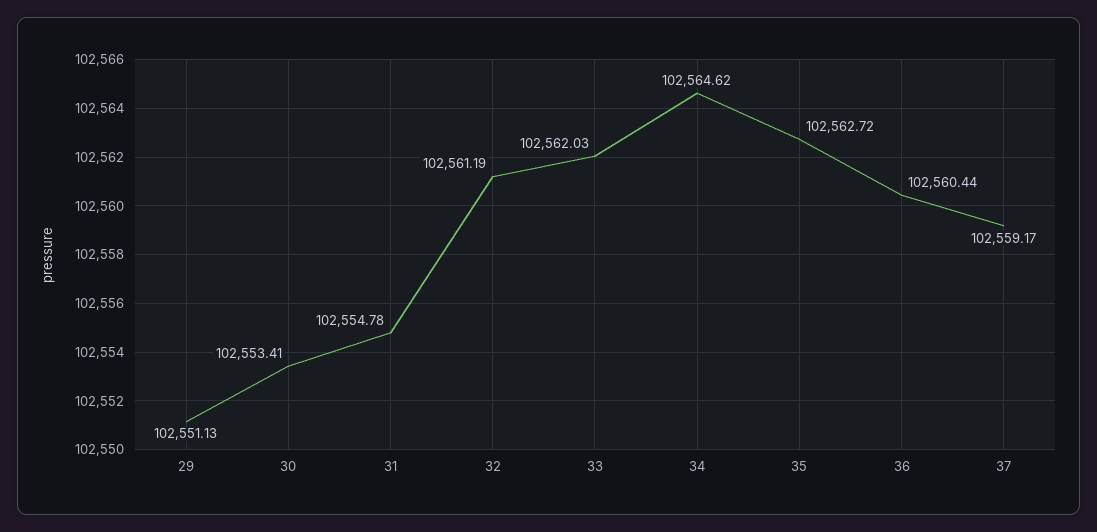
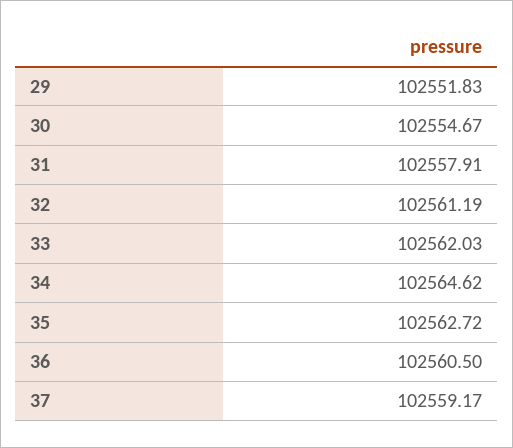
29: 102551.13 -> 102551.83
30: 102553.41 -> 102554.67
31: 102554.78 -> 102557.91
36: 102560.44 -> 102560.5

